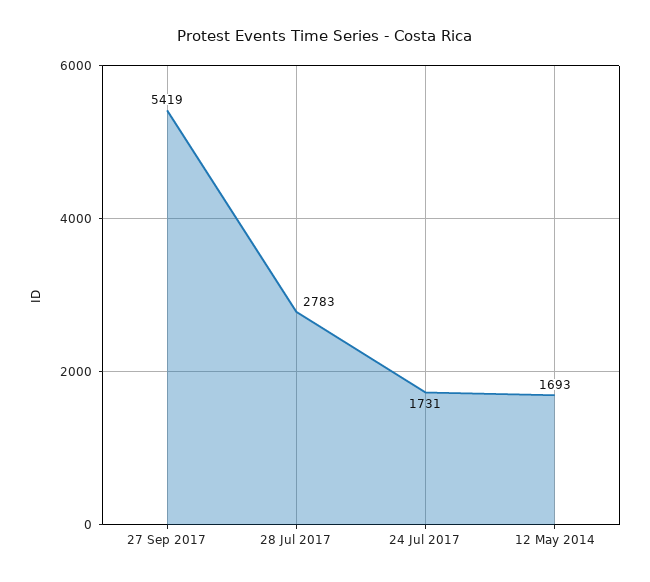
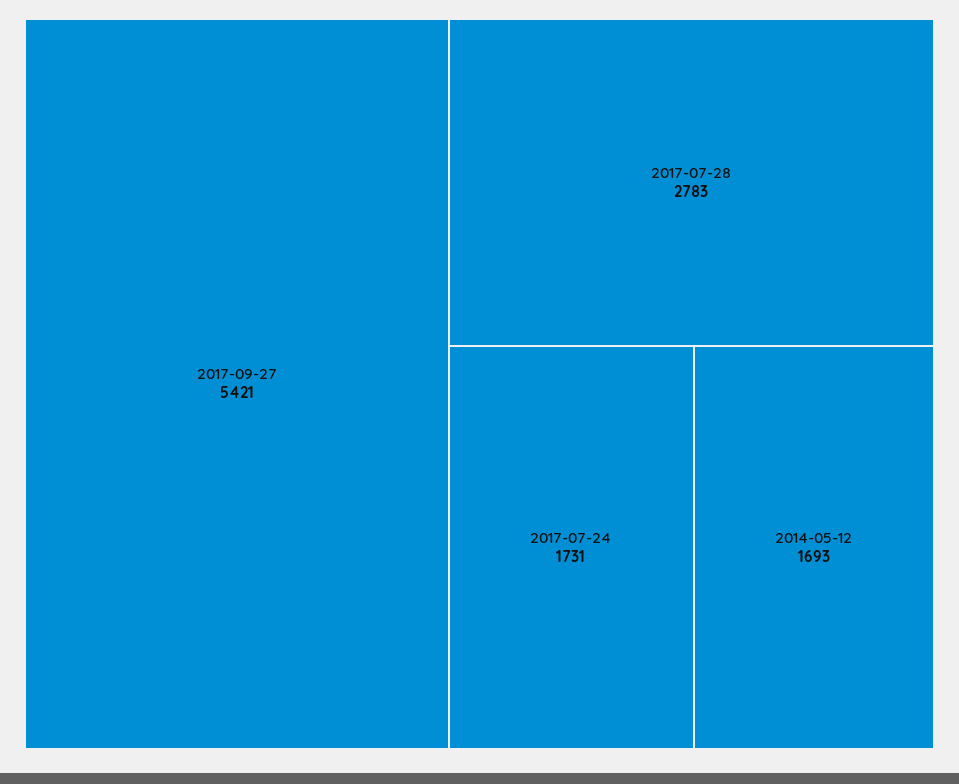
27 Sep 2017: 5419 -> 5421

